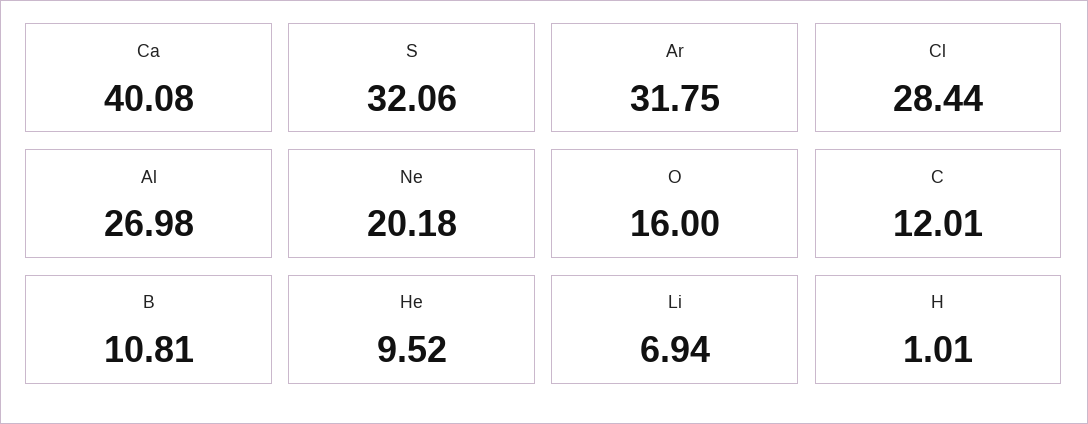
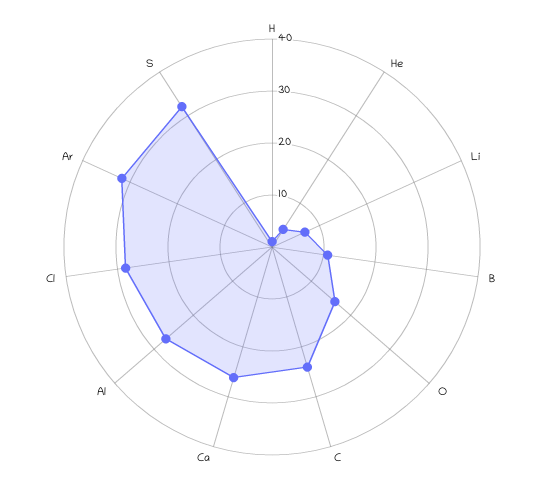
Ca: 40.08 -> 26
Ne: 20.18 -> none
C: 12.01 -> 24
He: 9.52 -> 4

